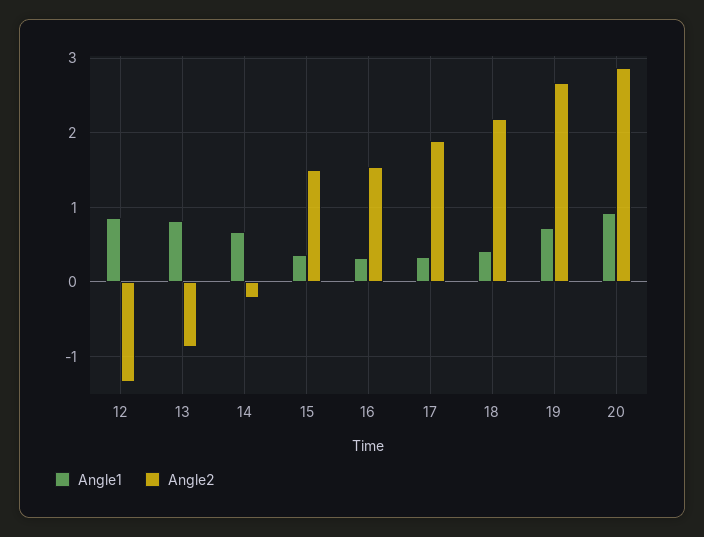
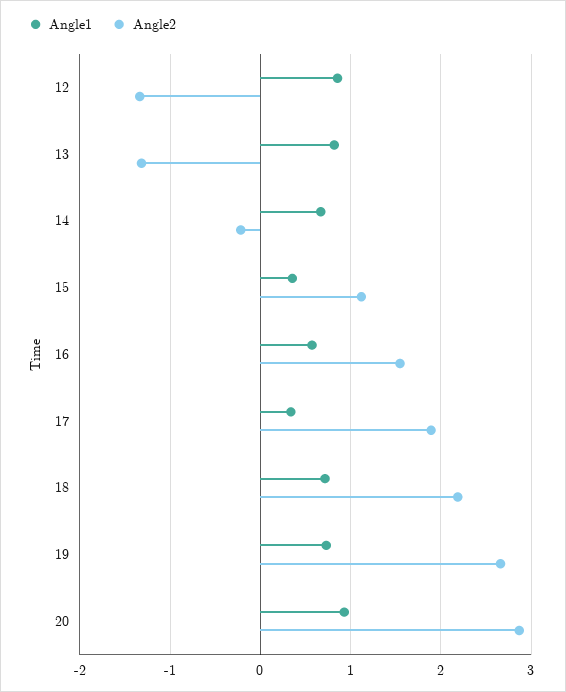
Angle2, 13: -0.9 -> -1.3
Angle2, 15: 1.5 -> 1.1
Angle1, 16: 0.3 -> 0.6
Angle1, 18: 0.4 -> 0.7

